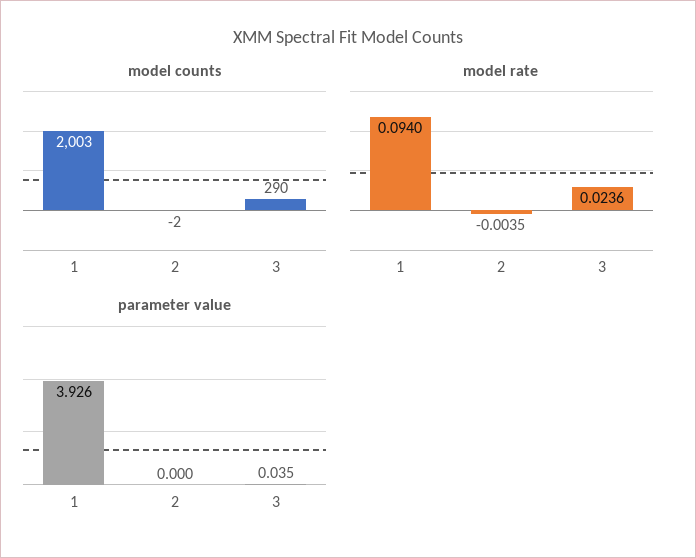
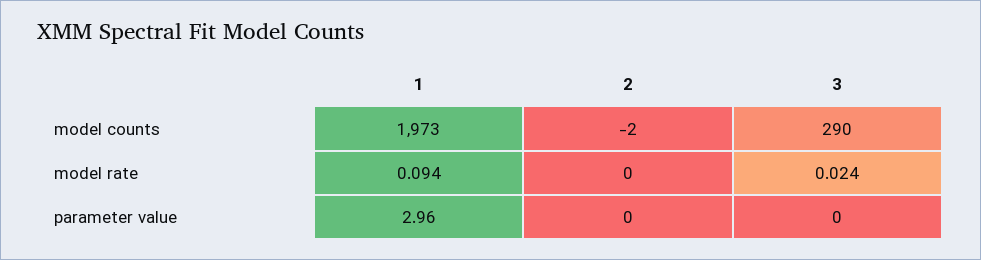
model counts, 1: 2003 -> 1973
model rate, 2: -0.0035 -> 0
parameter value, 1: 3.926 -> 2.96
parameter value, 3: 0.035 -> 0

